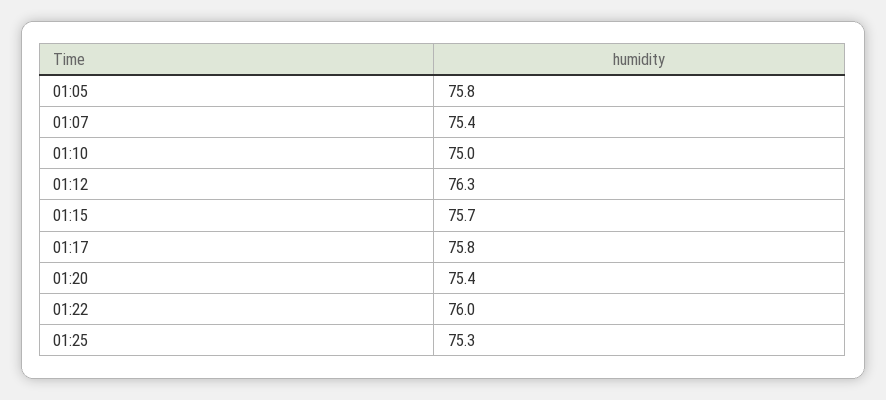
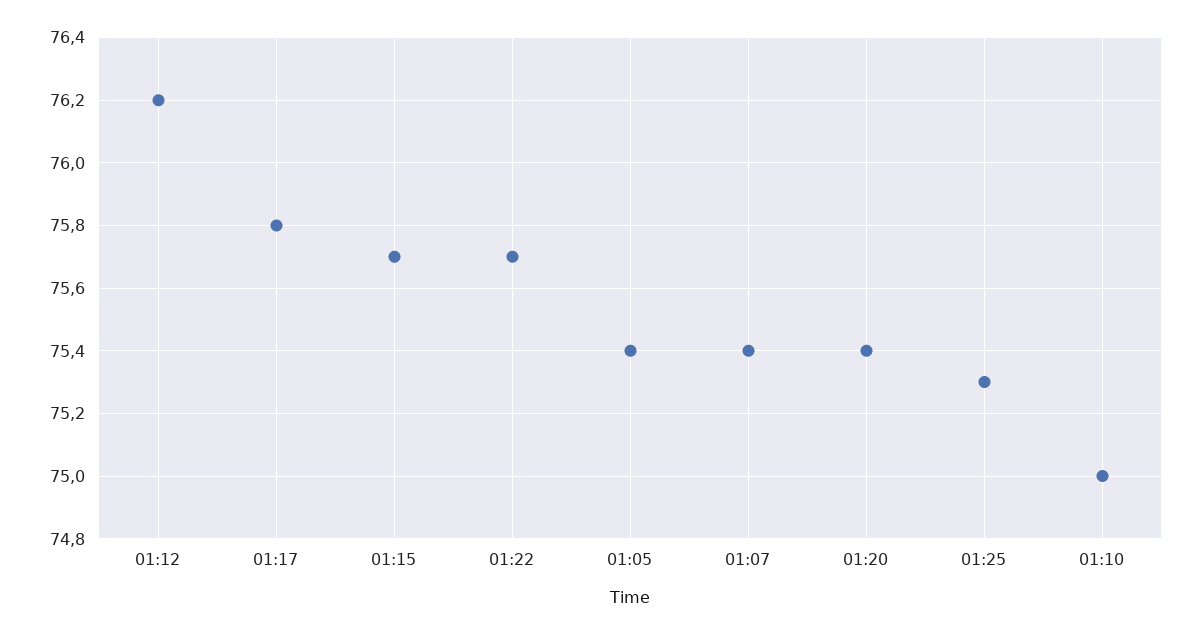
01:05: 75.8 -> 75.4
01:12: 76.3 -> 76.2
01:22: 76 -> 75.7

